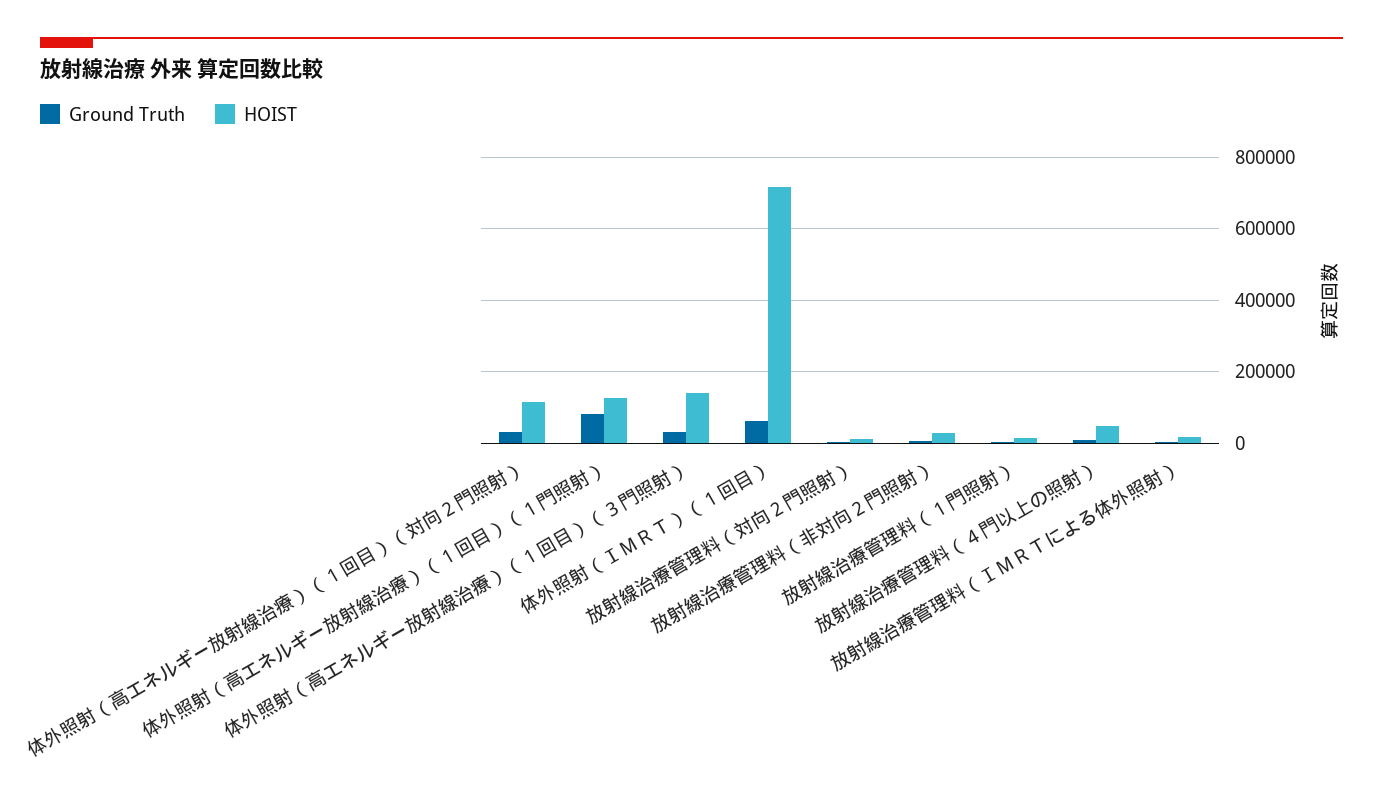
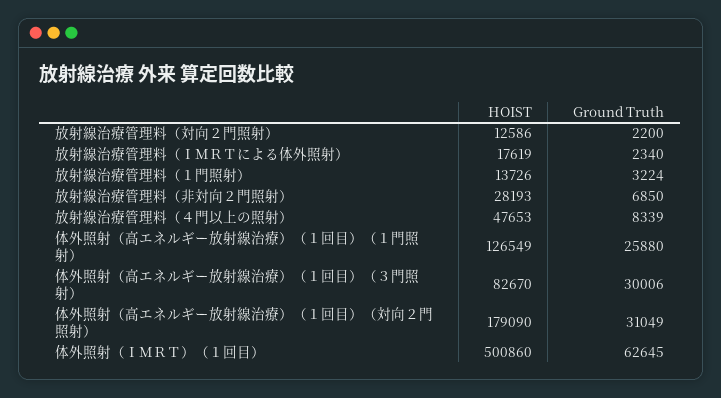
HOIST, 体外照射（高エネルギー放射線治療）（１回目）（対向２門照射）: 120000 -> 179090
Ground Truth, 体外照射（高エネルギー放射線治療）（１回目）（１門照射）: 80000 -> 25880
HOIST, 体外照射（高エネルギー放射線治療）（１回目）（３門照射）: 140000 -> 82670
HOIST, 体外照射（ＩＭＲＴ）（１回目）: 720000 -> 500860

